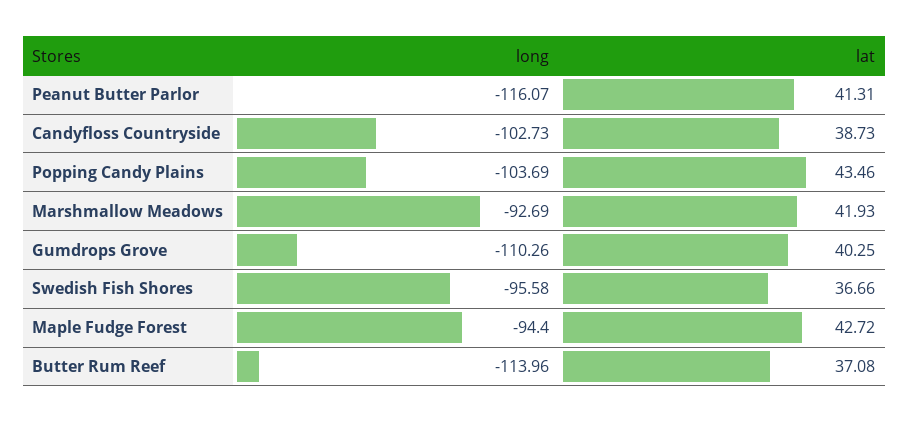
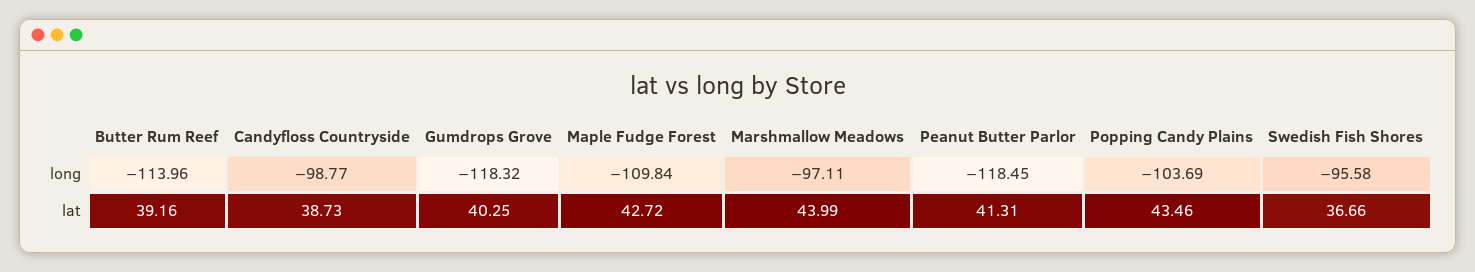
long, Peanut Butter Parlor: -116.07 -> -118.45
long, Candyfloss Countryside: -102.73 -> -98.77
long, Marshmallow Meadows: -92.69 -> -97.11
lat, Marshmallow Meadows: 41.93 -> 43.99
long, Gumdrops Grove: -110.26 -> -118.32
long, Maple Fudge Forest: -94.4 -> -109.84
lat, Butter Rum Reef: 37.08 -> 39.16

